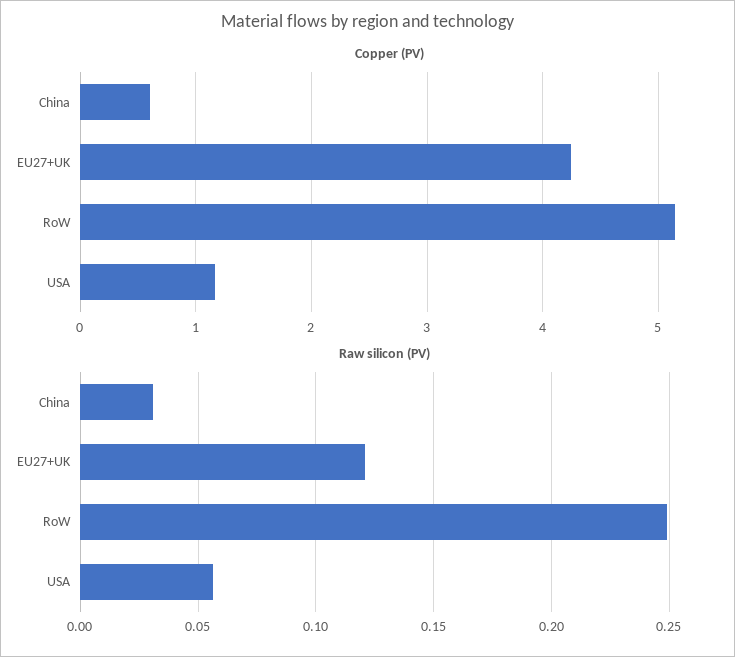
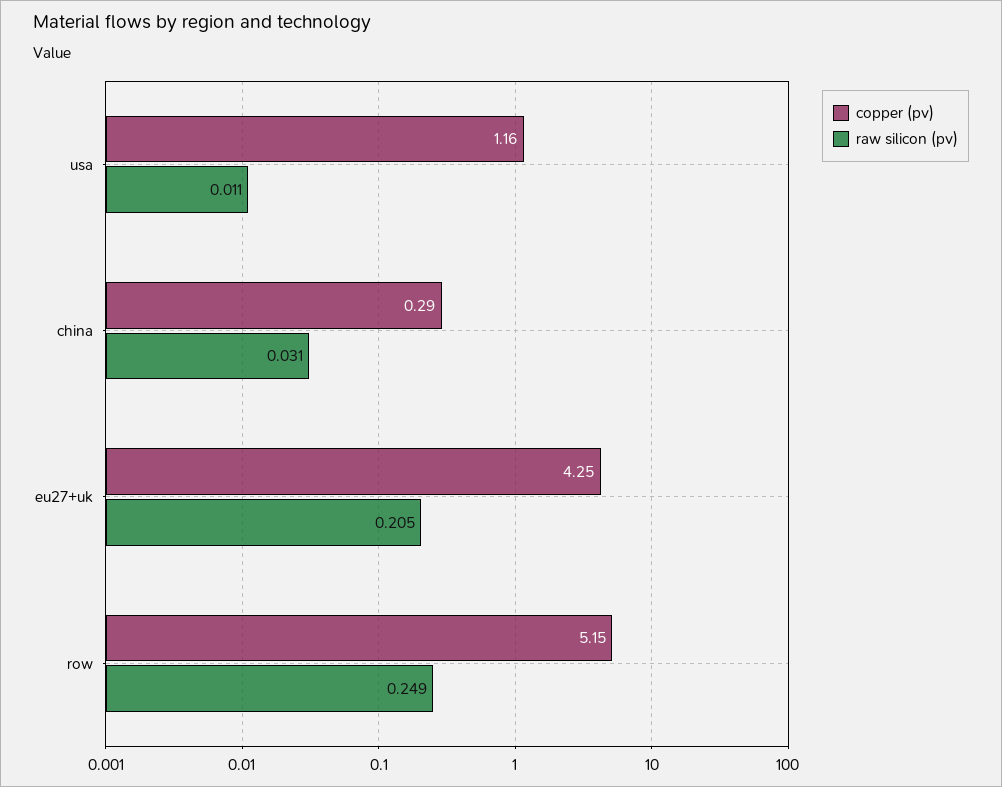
Copper (PV), China: 0.6 -> 0.29
Raw silicon (PV), EU27+UK: 0.12 -> 0.205
Raw silicon (PV), USA: 0.055 -> 0.011

